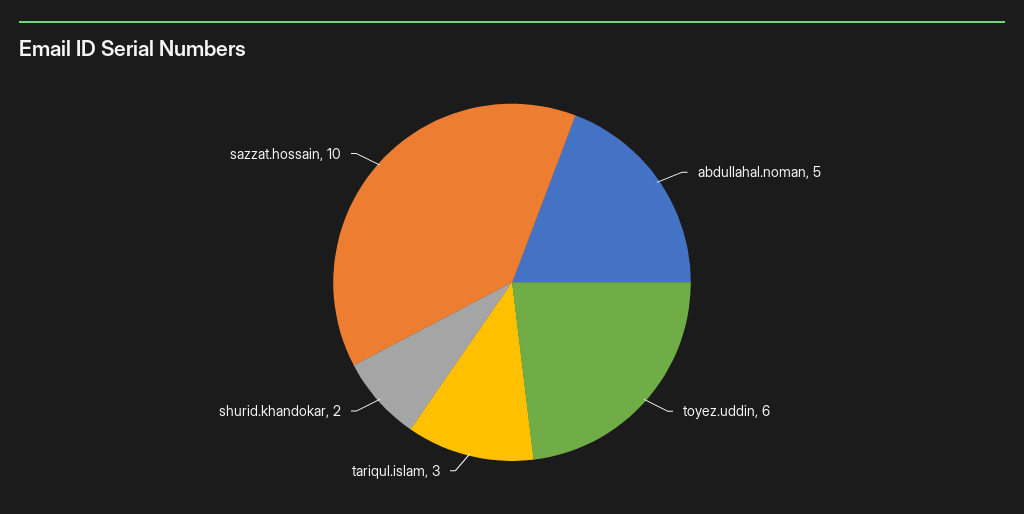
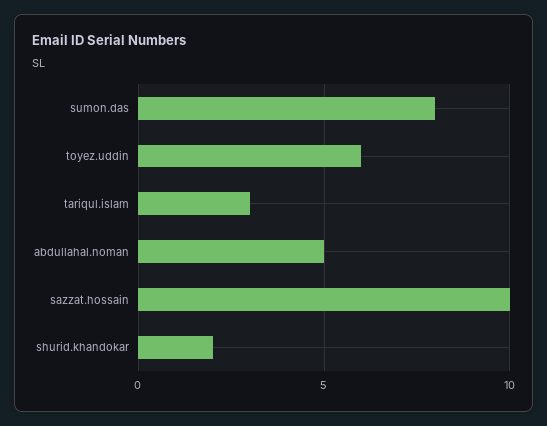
sumon.das: none -> 8

